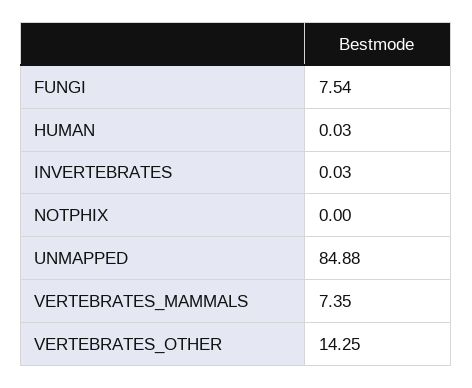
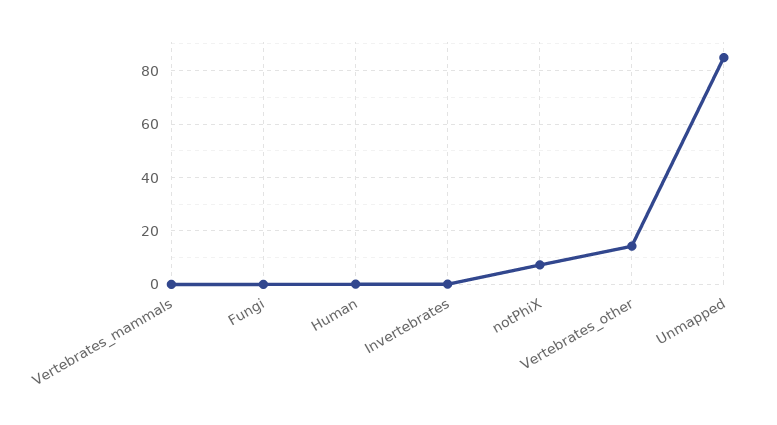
FUNGI: 7.54 -> 0
NOTPHIX: 0 -> 7.5
VERTEBRATES_MAMMALS: 7.35 -> 0

